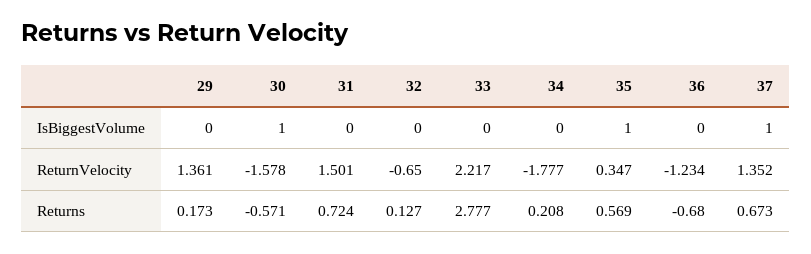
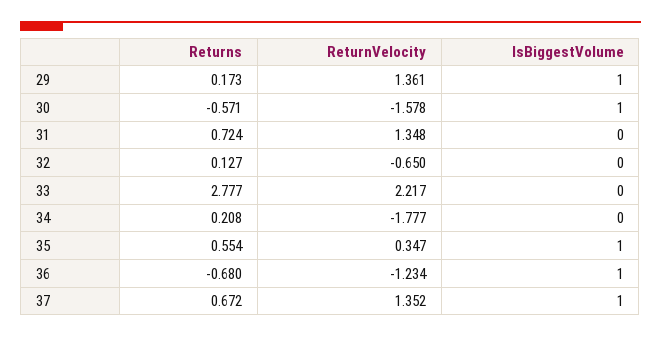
29, IsBiggestVolume: 0 -> 1
36, IsBiggestVolume: 0 -> 1
31, ReturnVelocity: 1.501 -> 1.348
35, Returns: 0.569 -> 0.554
37, Returns: 0.673 -> 0.672

